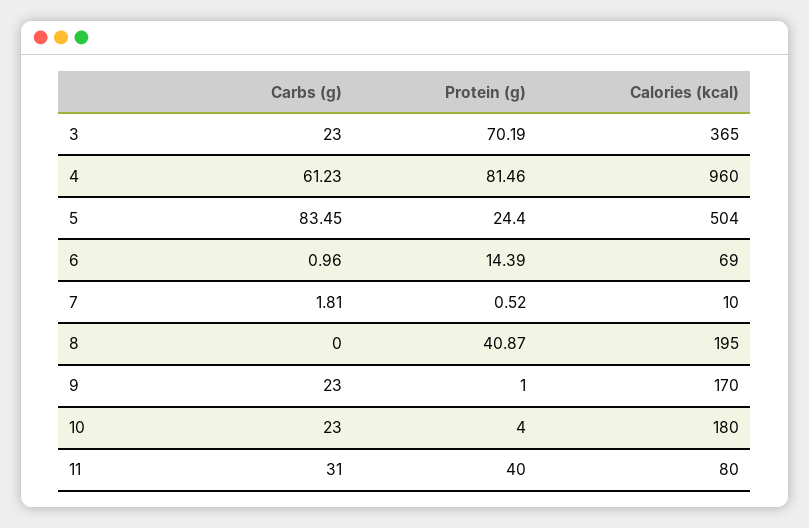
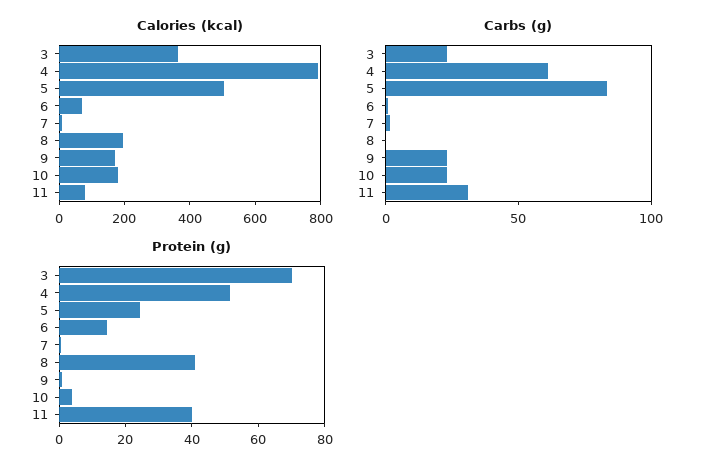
Protein (g), 4: 81.46 -> 50
Calories (kcal), 4: 960 -> 800

